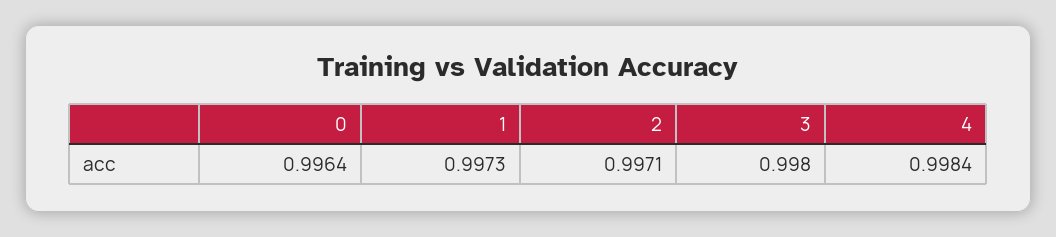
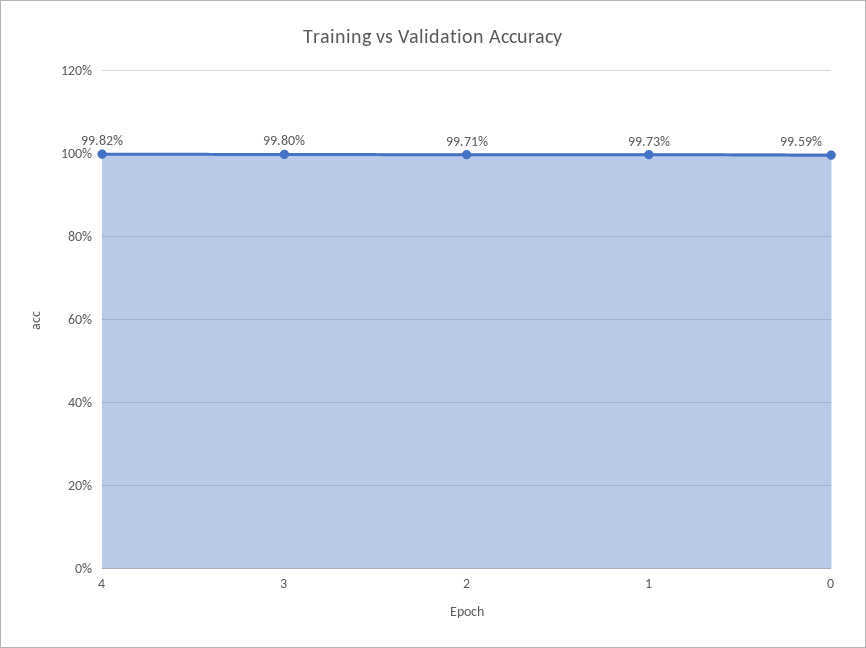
0: 0.9964 -> 0.9959
4: 0.9984 -> 0.9982

